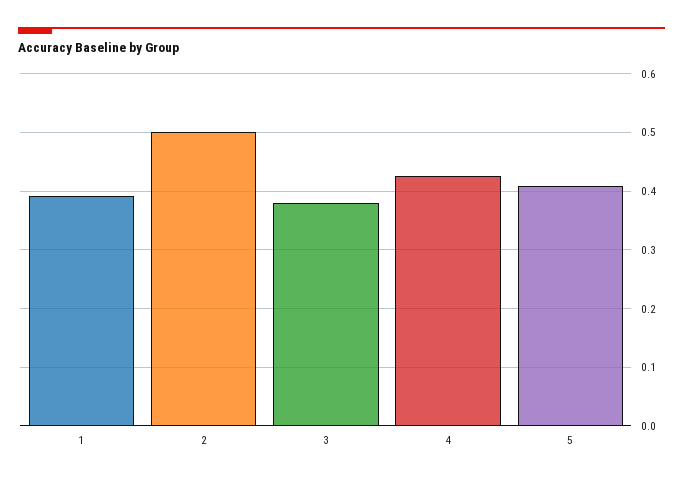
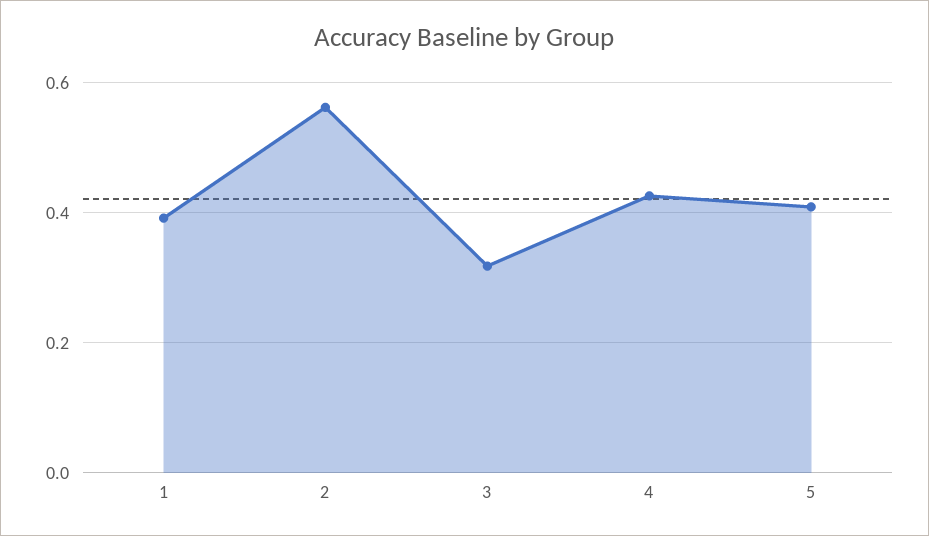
2: 0.5 -> 0.56
3: 0.38 -> 0.32

